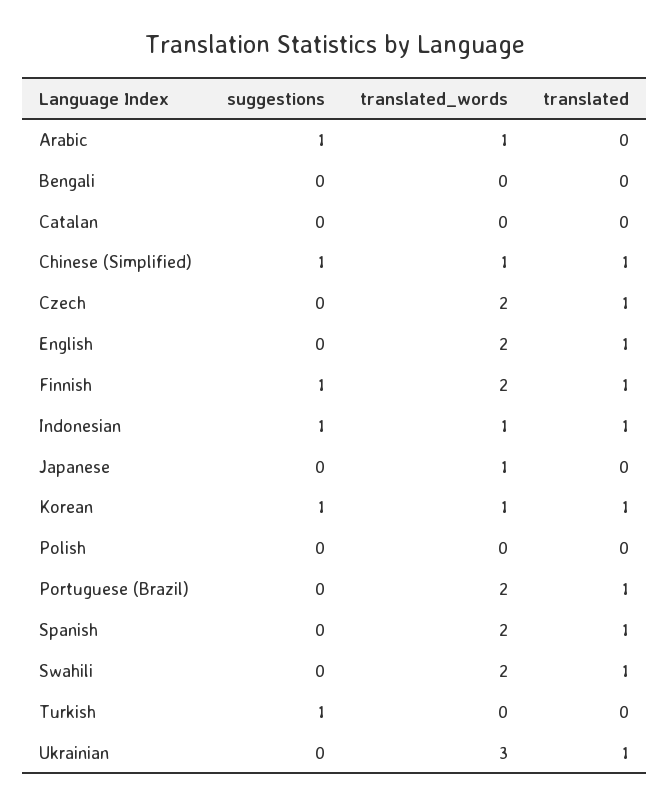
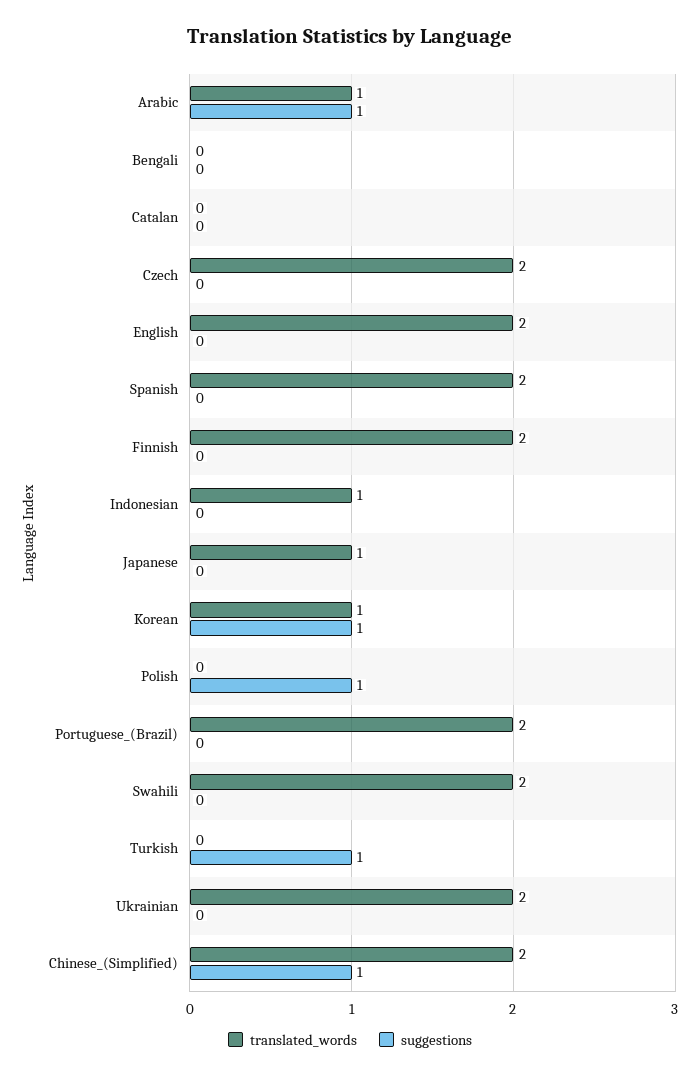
translated, Arabic: 0 -> none
translated, Bengali: 0 -> none
translated, Catalan: 0 -> none
translated_words, Chinese (Simplified): 1 -> 2
translated, Chinese (Simplified): 1 -> none
translated, Czech: 1 -> none
translated, English: 1 -> none
suggestions, Finnish: 1 -> 0
translated, Finnish: 1 -> none
suggestions, Indonesian: 1 -> 0
translated, Indonesian: 1 -> none
translated, Japanese: 0 -> none
translated, Korean: 1 -> none
suggestions, Polish: 0 -> 1
translated, Polish: 0 -> none
translated, Portuguese (Brazil): 1 -> none
translated, Spanish: 1 -> none
translated, Swahili: 1 -> none
translated, Turkish: 0 -> none
translated_words, Ukrainian: 3 -> 2
translated, Ukrainian: 1 -> none

